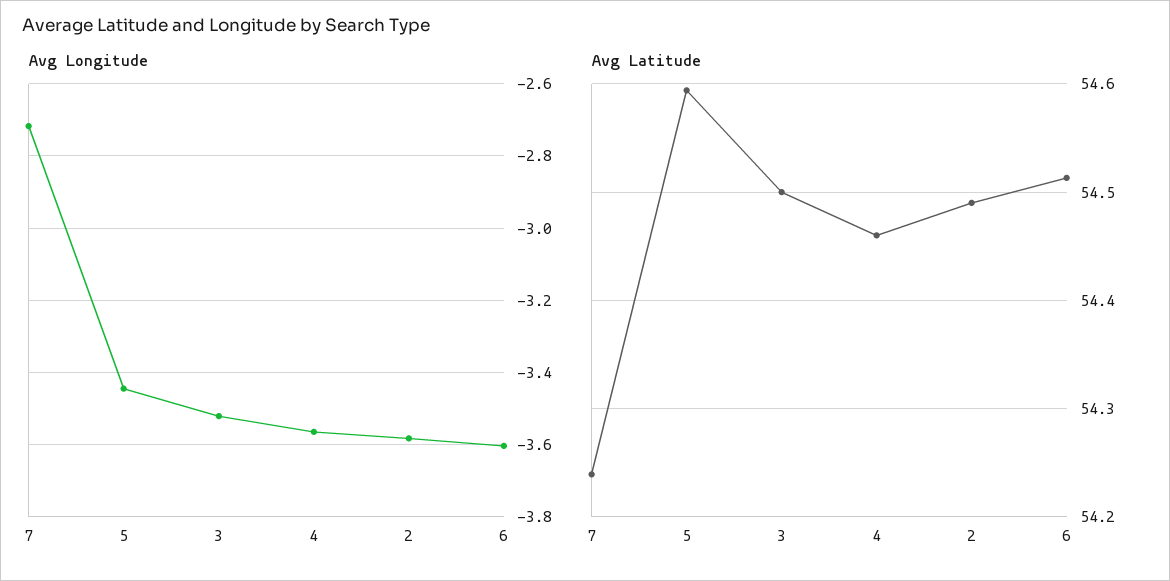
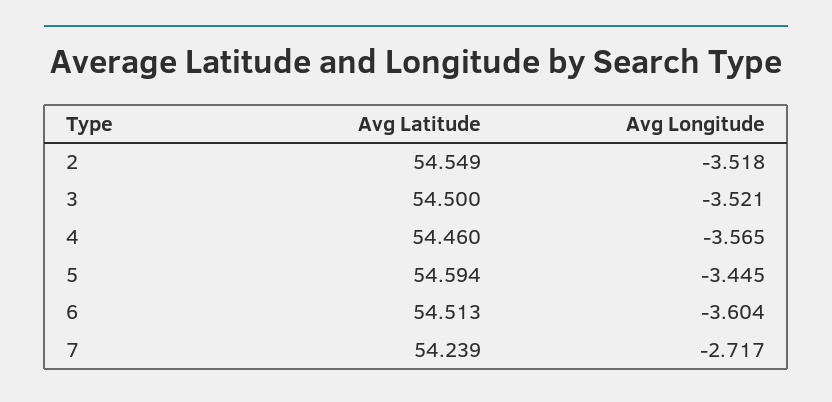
Avg Longitude, 2: -3.58 -> -3.518
Avg Latitude, 2: 54.49 -> 54.549

